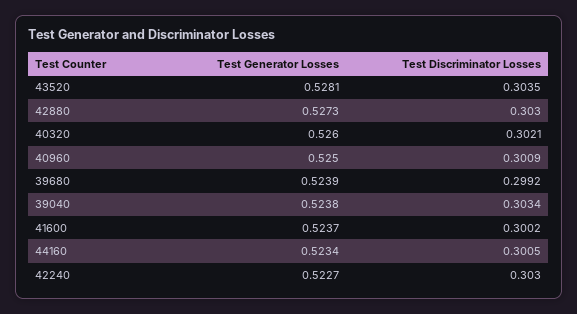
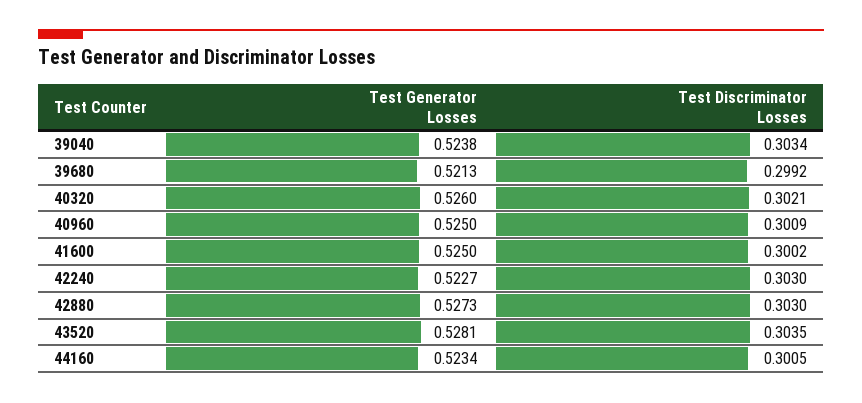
Test Generator Losses, 39680: 0.5239 -> 0.5213
Test Generator Losses, 41600: 0.5237 -> 0.525

